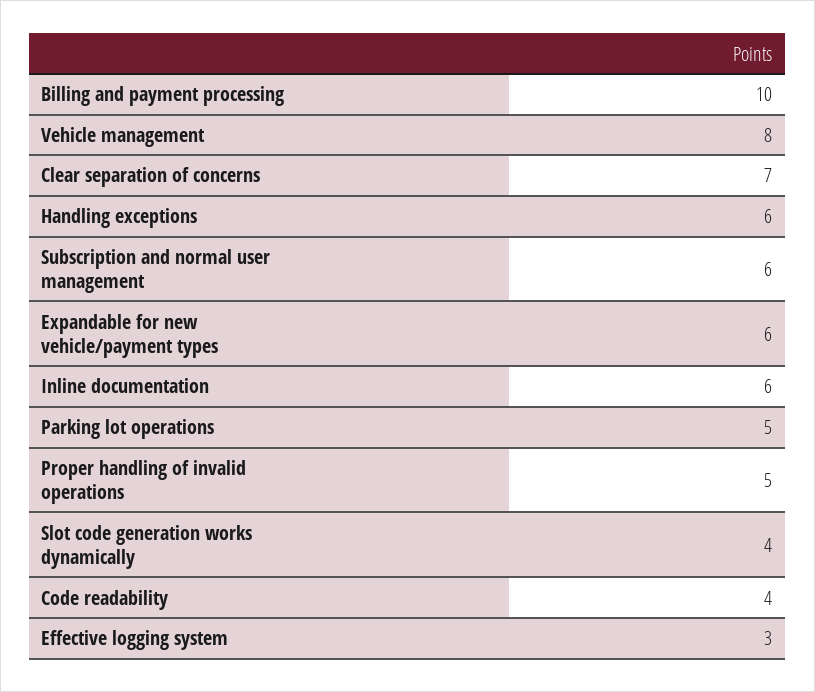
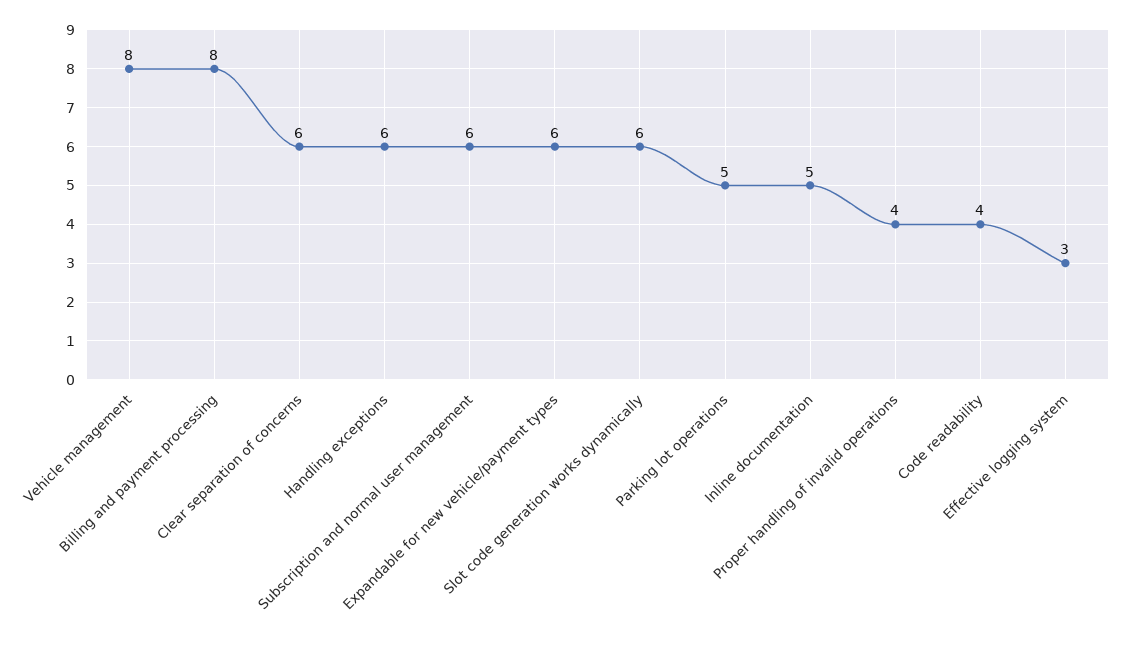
Billing and payment processing: 10 -> 8
Clear separation of concerns: 7 -> 6
Inline documentation: 6 -> 5
Proper handling of invalid operations: 5 -> 4
Slot code generation works dynamically: 4 -> 6

